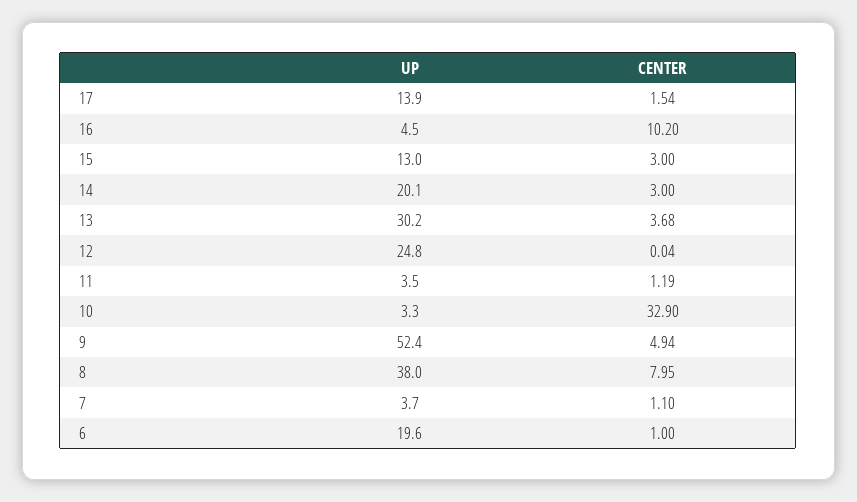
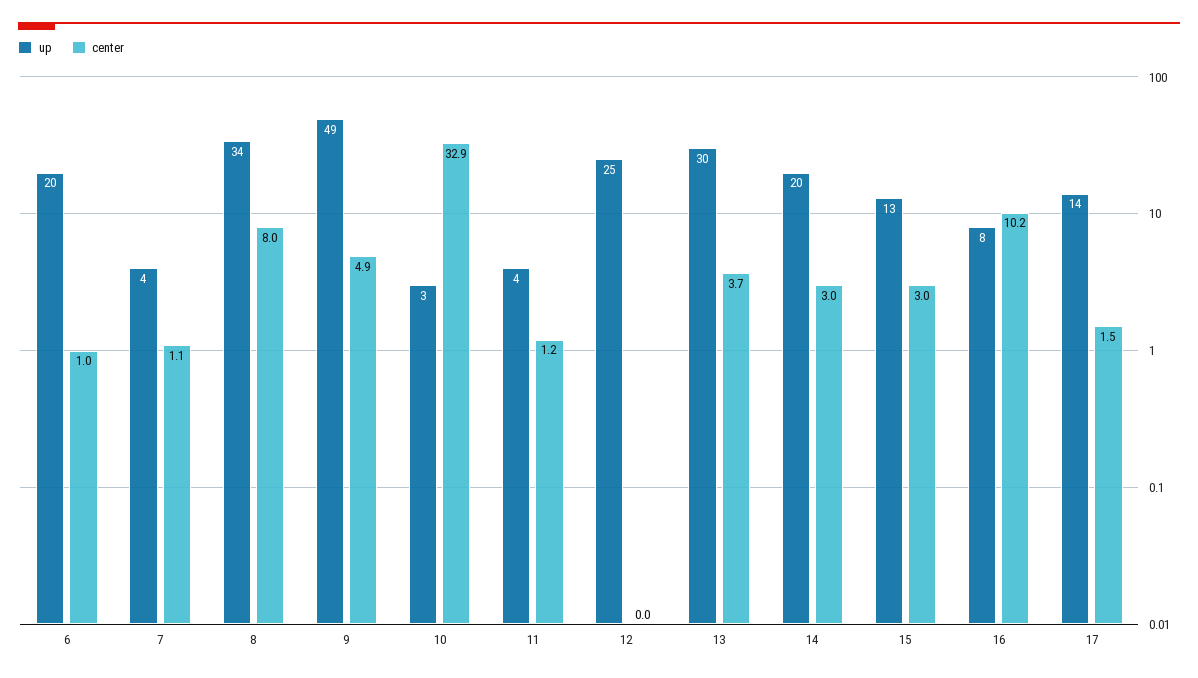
UP, 16: 4.5 -> 8
UP, 9: 52.4 -> 49
UP, 8: 38 -> 34

